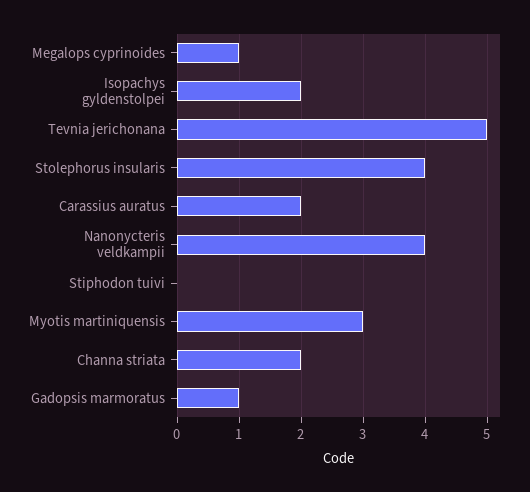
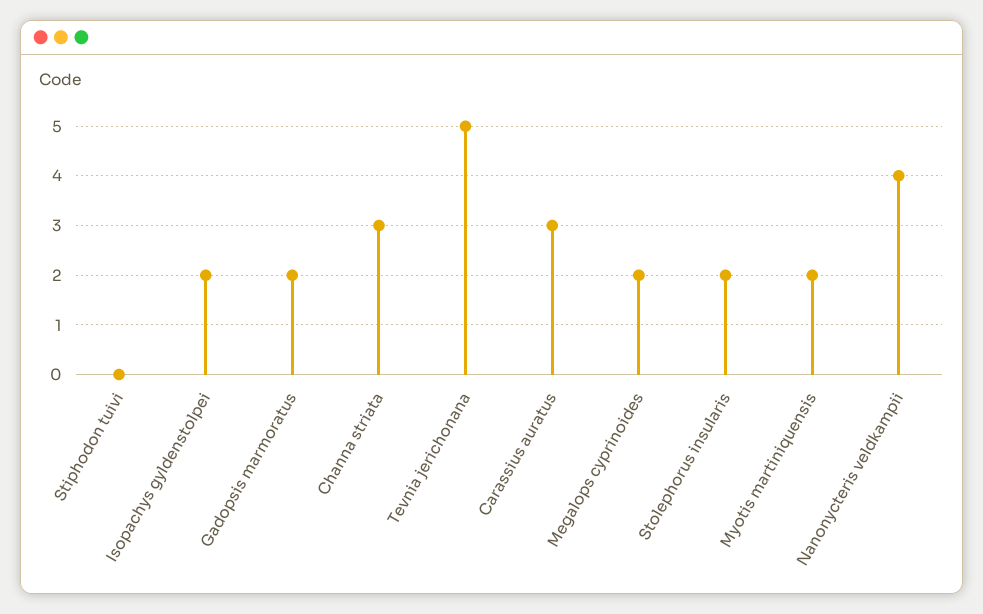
Megalops cyprinoides: 1 -> 2
Stolephorus insularis: 4 -> 2
Carassius auratus: 2 -> 3
Myotis martiniquensis: 3 -> 2
Channa striata: 2 -> 3
Gadopsis marmoratus: 1 -> 2

